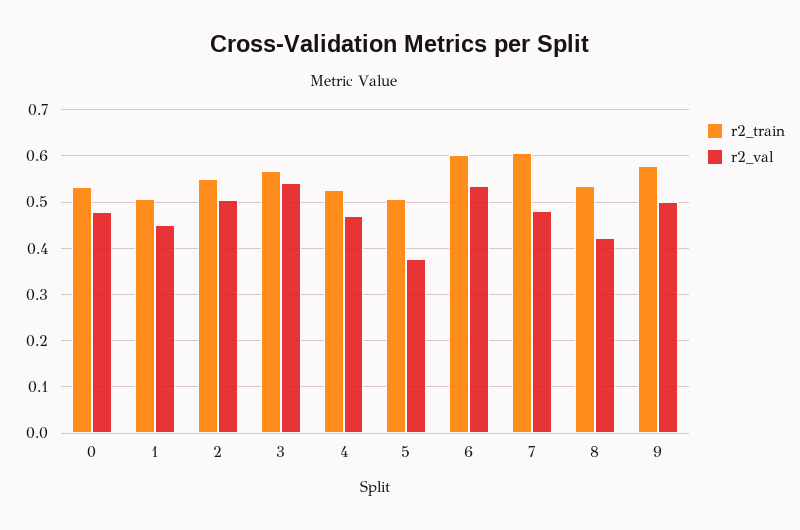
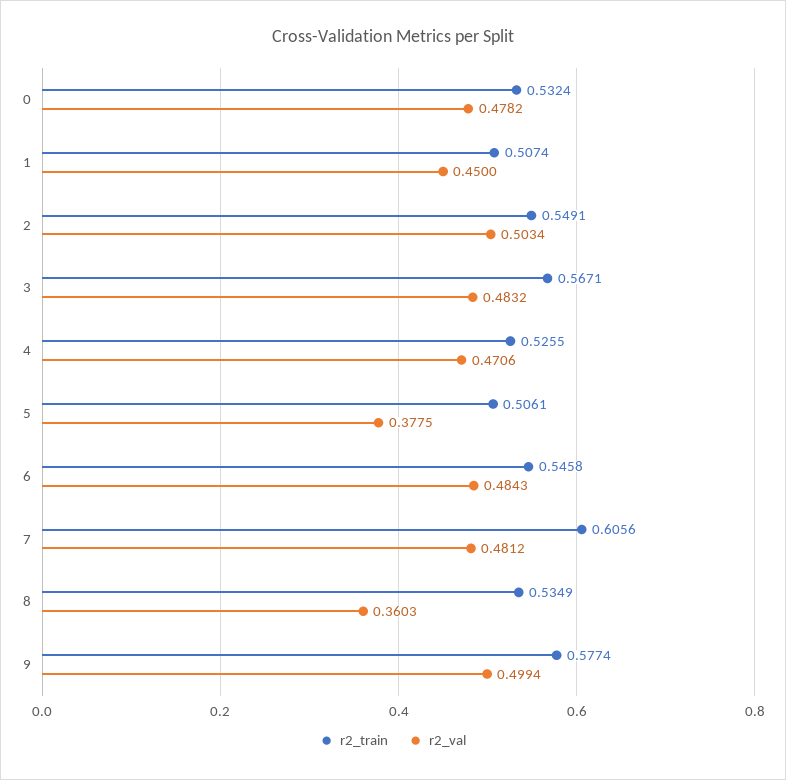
r2_val, 3: 0.54 -> 0.4832
r2_train, 6: 0.6 -> 0.5458
r2_val, 6: 0.54 -> 0.4843
r2_val, 8: 0.42 -> 0.3603

